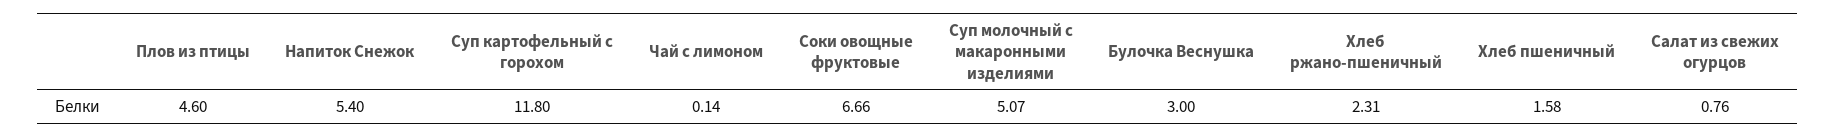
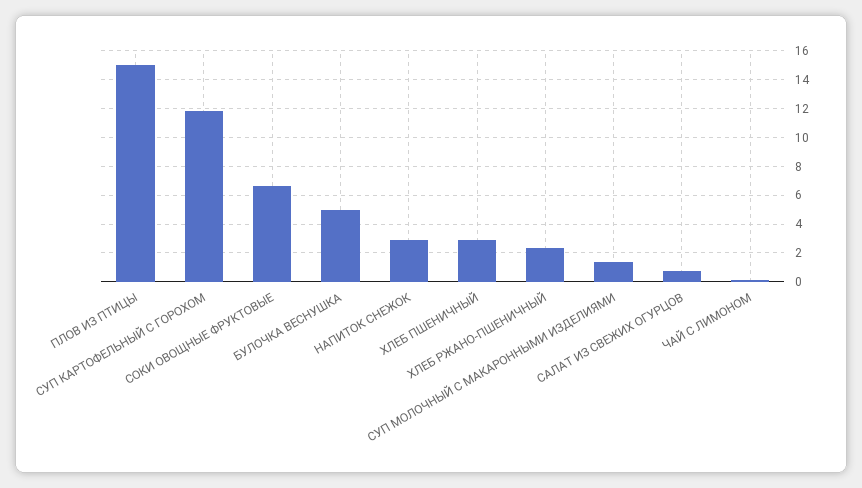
Плов из птицы: 4.6 -> 15
Напиток Снежок: 5.4 -> 3
Суп молочный с макаронными изделиями: 5.07 -> 1.5
Булочка Веснушка: 3 -> 5
Хлеб пшеничный: 1.58 -> 3

